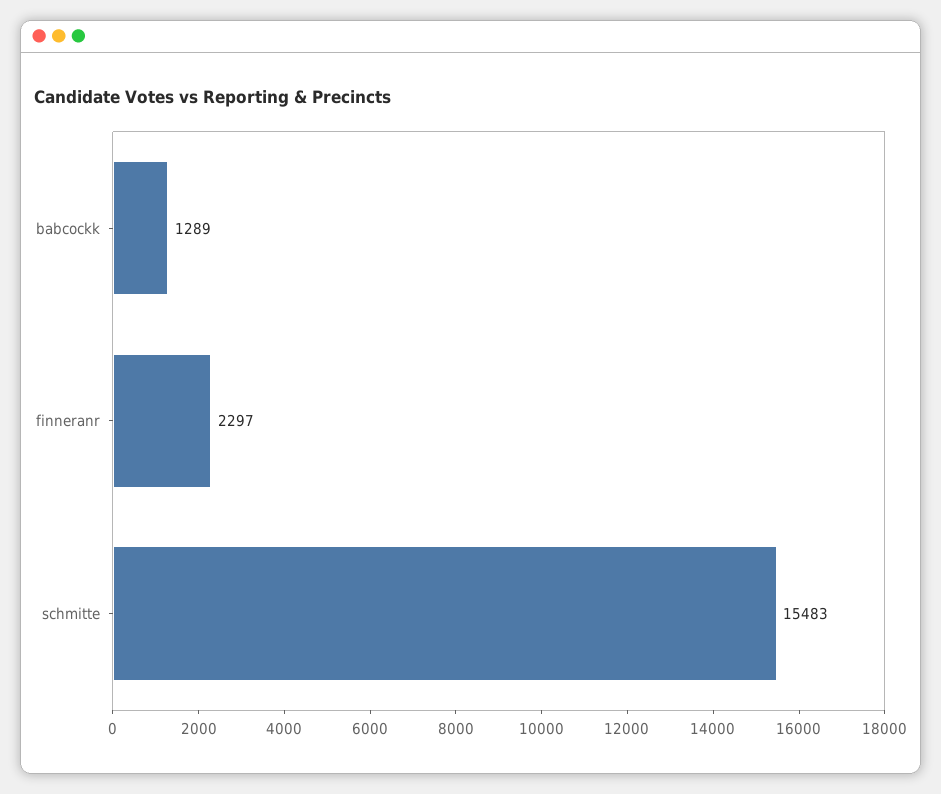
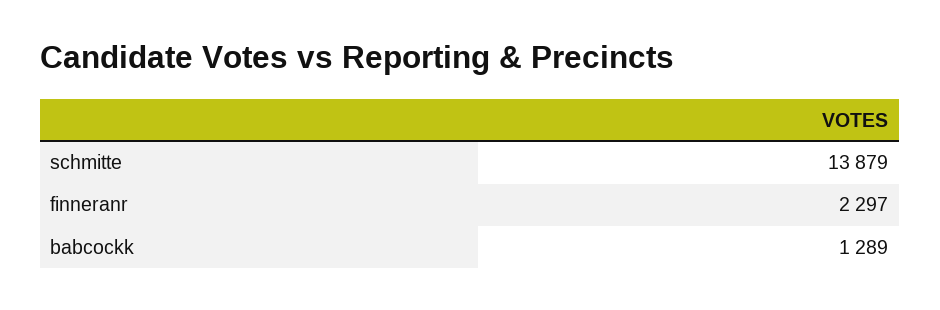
schmitte: 15483 -> 13879

